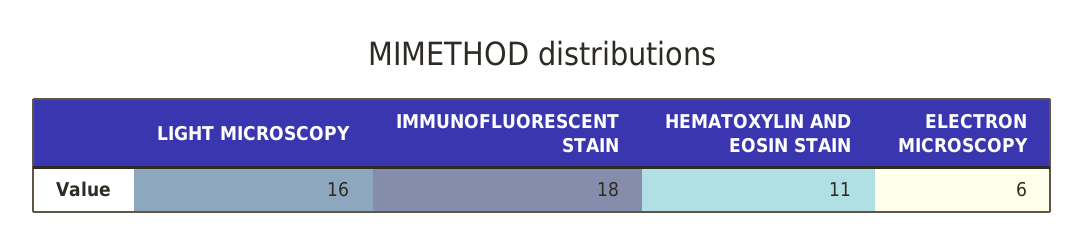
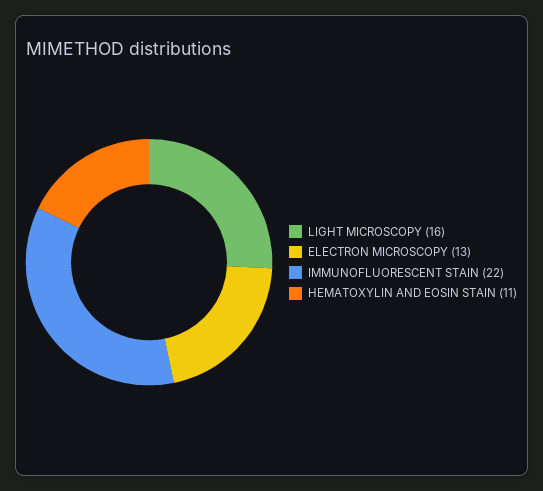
IMMUNOFLUORESCENT STAIN: 18 -> 22
ELECTRON MICROSCOPY: 6 -> 13

